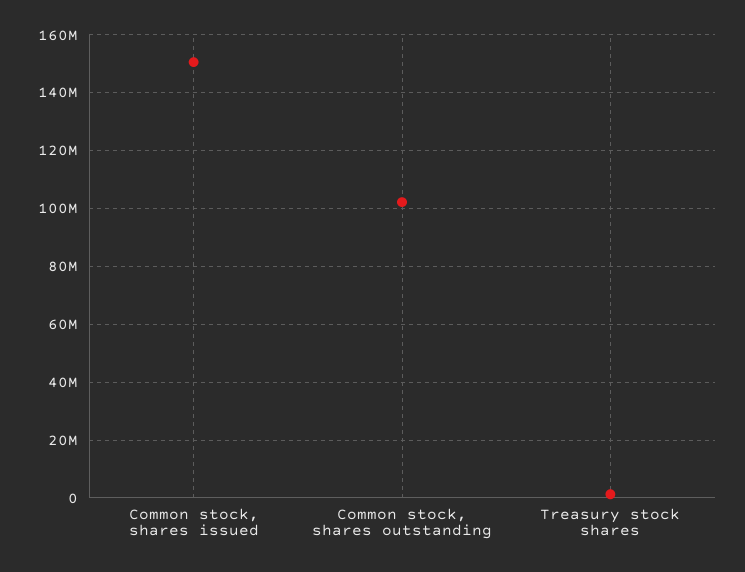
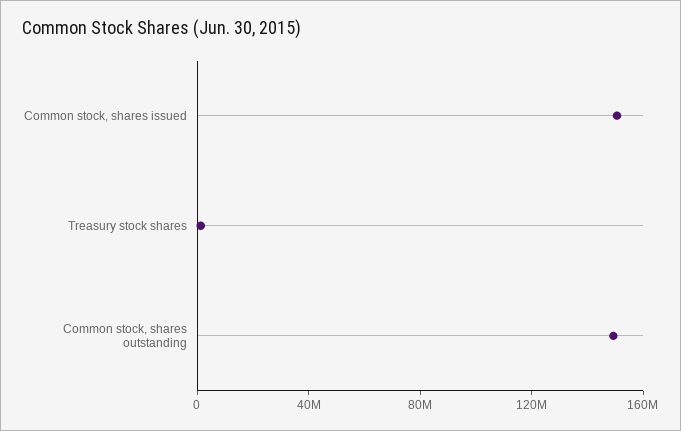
Common stock, shares outstanding: 102500000 -> 150000000

